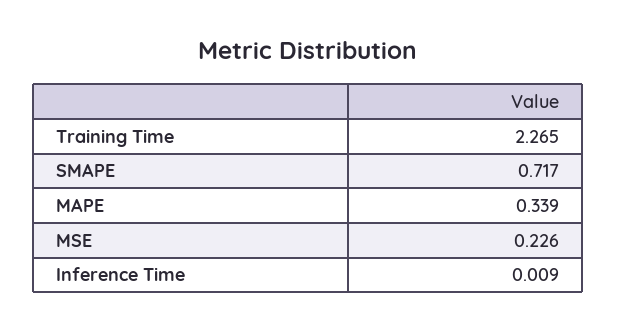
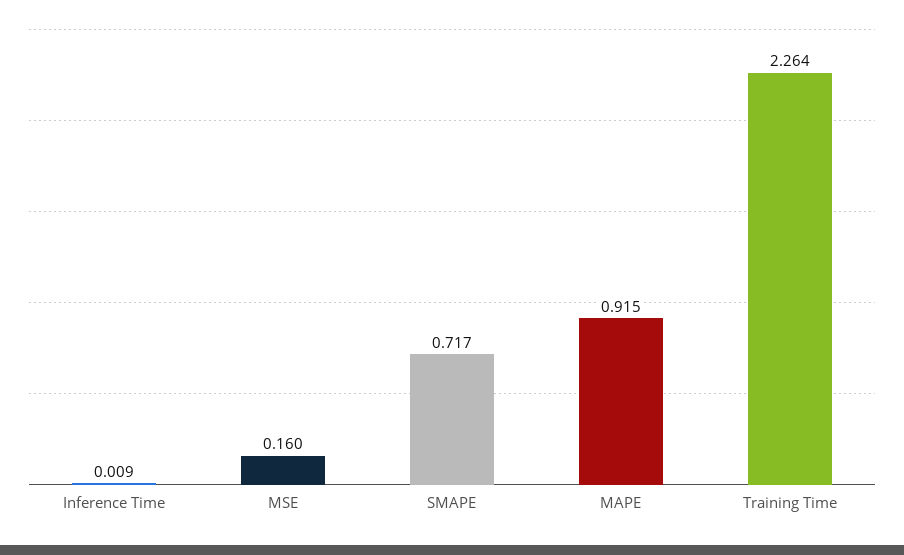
Training Time: 2.265 -> 2.264
MAPE: 0.339 -> 0.915
MSE: 0.226 -> 0.16

